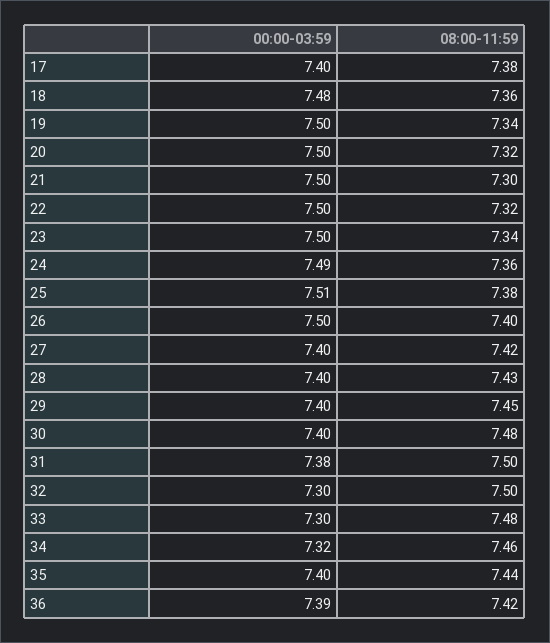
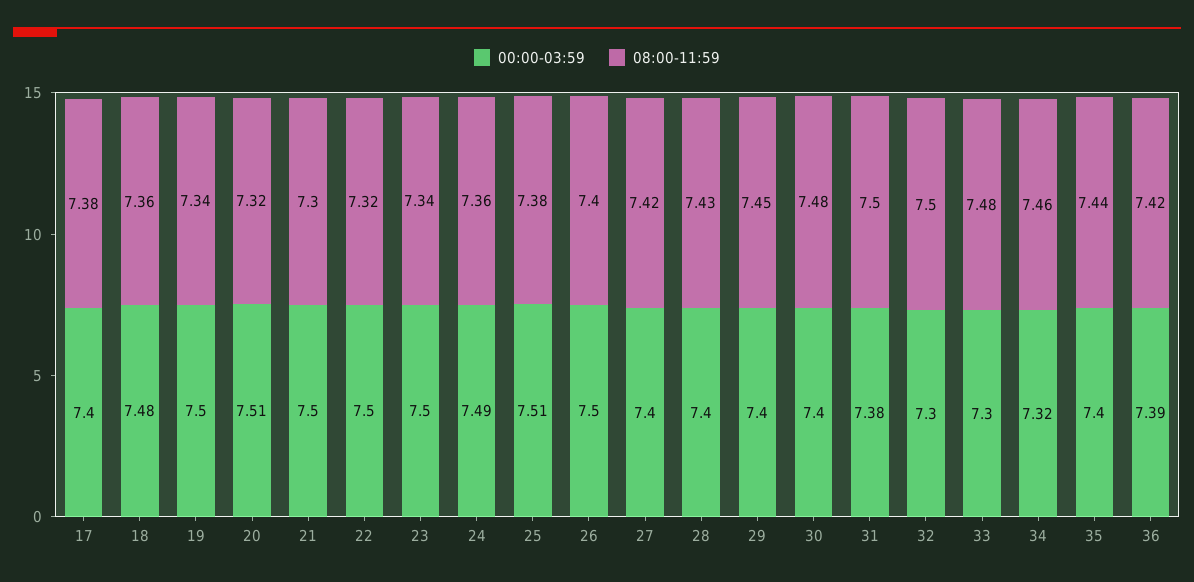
00:00-03:59, 20: 7.5 -> 7.51

